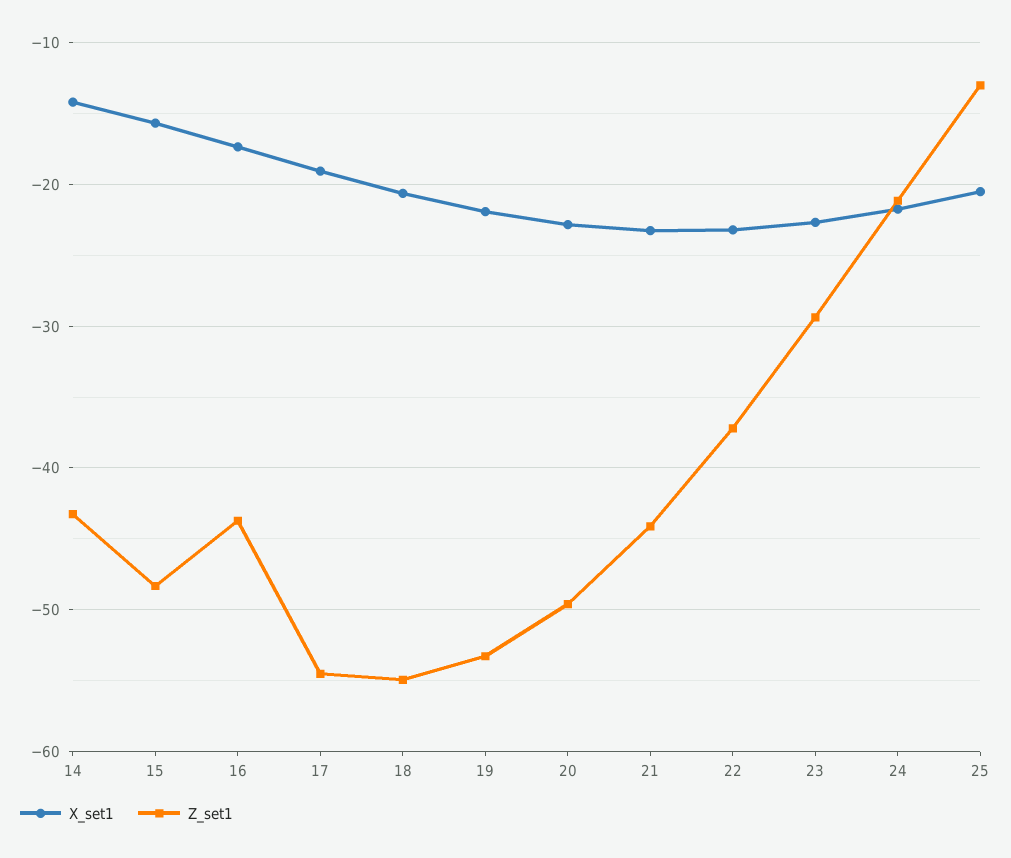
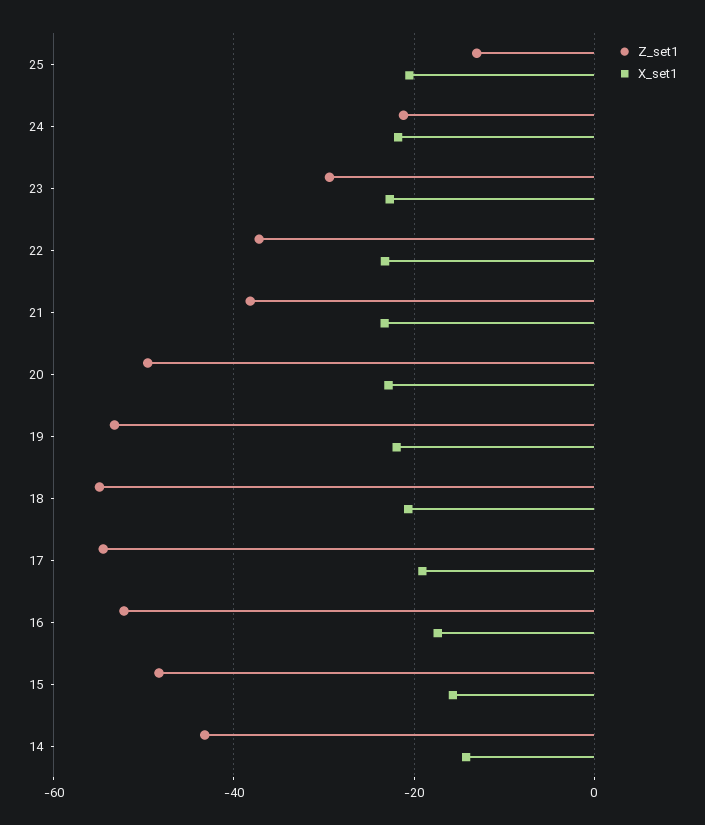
Z_set1, 16: -44 -> -52
Z_set1, 21: -44 -> -38

